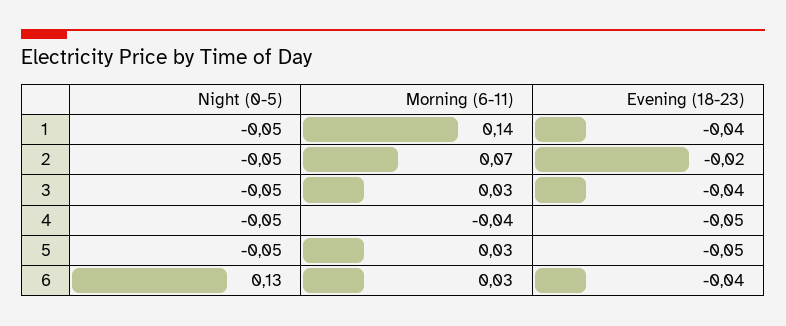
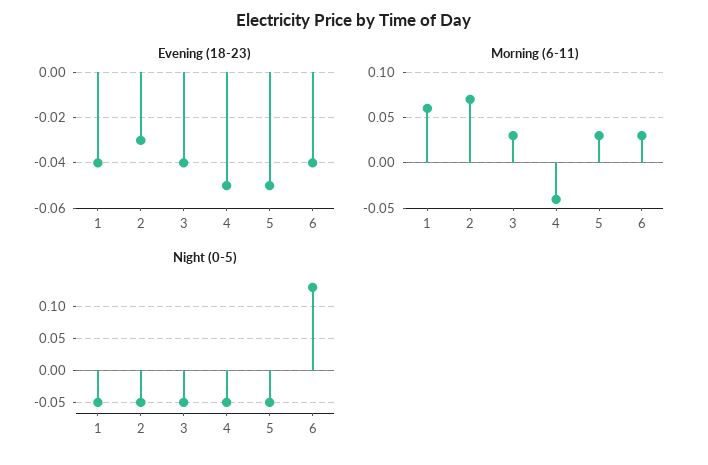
Morning (6-11), 1: 0.14 -> 0.06
Evening (18-23), 2: -0.02 -> -0.03

